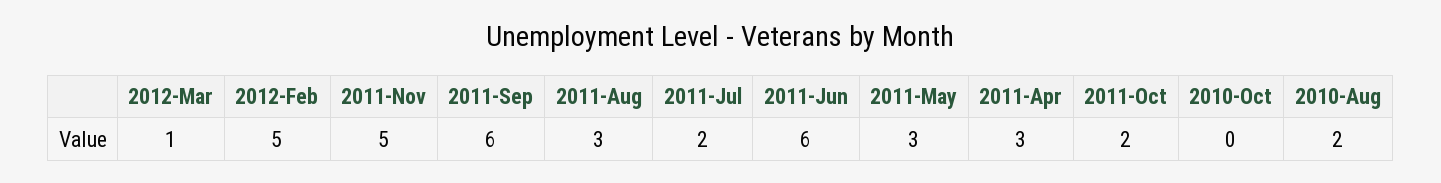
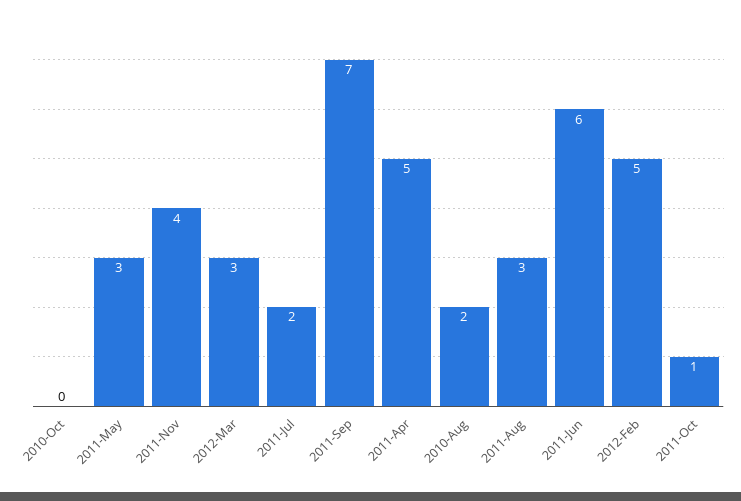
2012-Mar: 1 -> 3
2011-Nov: 5 -> 4
2011-Sep: 6 -> 7
2011-Apr: 3 -> 5
2011-Oct: 2 -> 1

